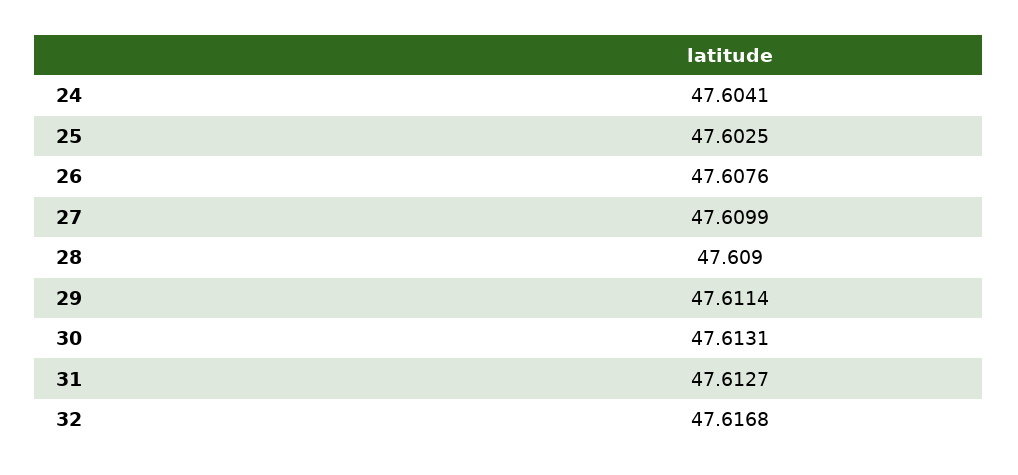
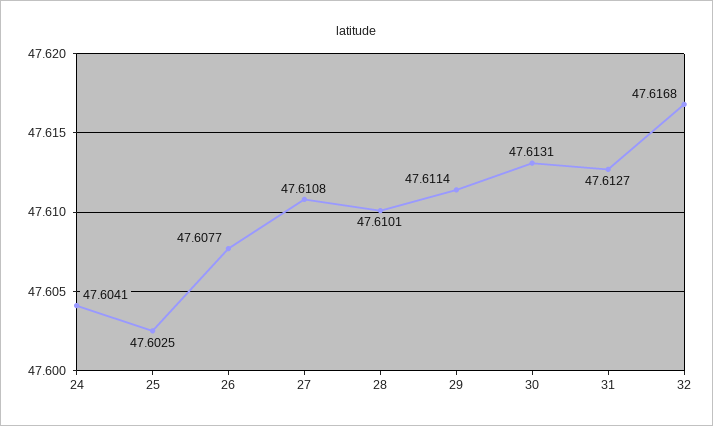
26: 47.6076 -> 47.6077
27: 47.6099 -> 47.6108
28: 47.609 -> 47.6101

